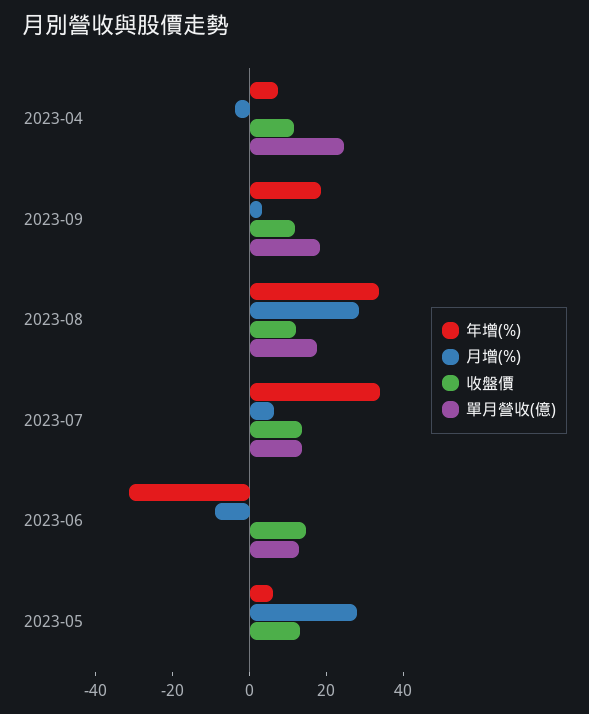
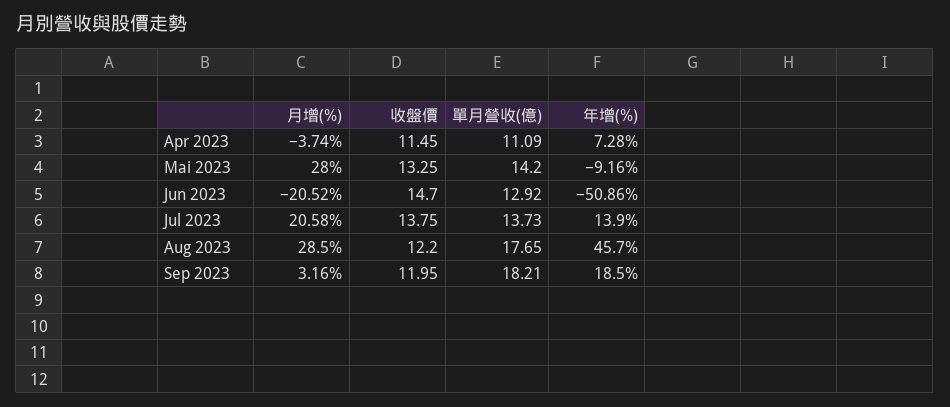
單月營收(億), 2023-04: 25 -> 11.09
年增(%), 2023-08: 35 -> 45.7
年增(%), 2023-07: 35 -> 13.9
月增(%), 2023-07: 5 -> 20.58
年增(%), 2023-06: -30 -> -50.86
月增(%), 2023-06: -10 -> -20.52
年增(%), 2023-05: 5 -> -9.16
單月營收(億), 2023-05: 0 -> 14.2

